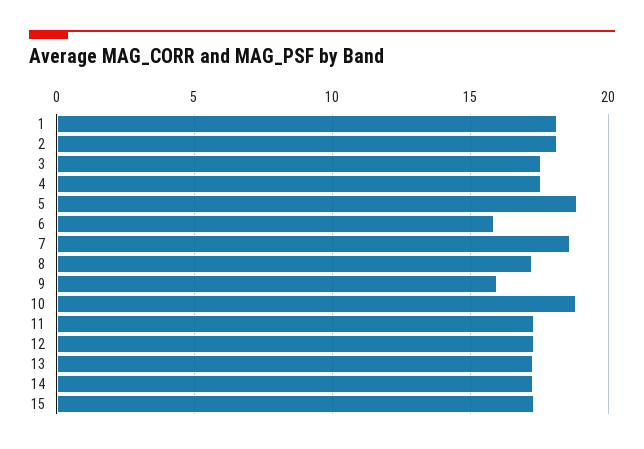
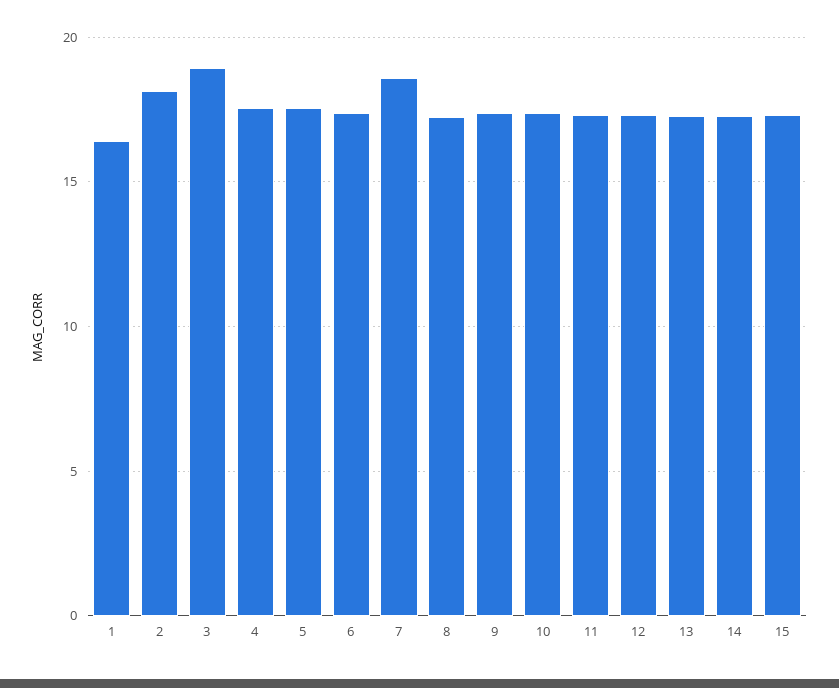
1: 18 -> 16.5
3: 17.5 -> 19
5: 19 -> 17.5
6: 16 -> 17.5
9: 16 -> 17.5
10: 19 -> 17.5

